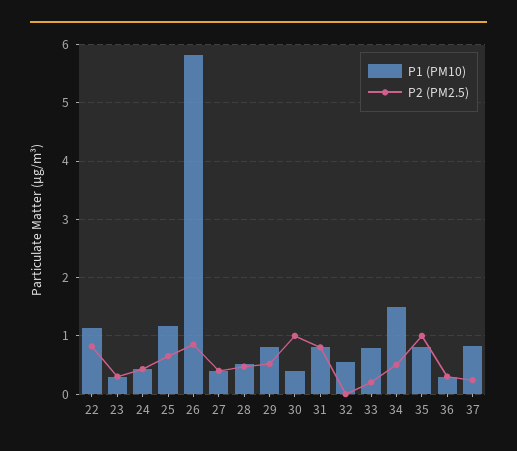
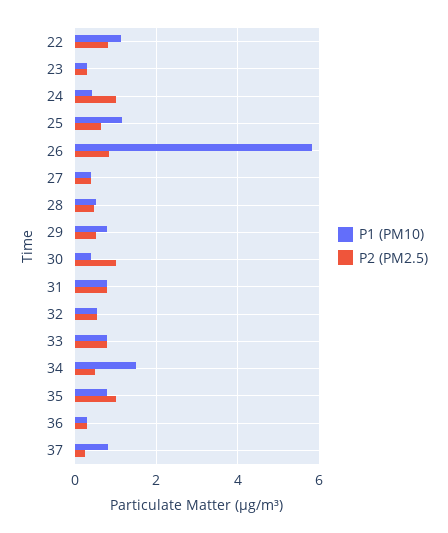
P2 (PM2.5), 24: 0.4 -> 1
P2 (PM2.5), 32: 0 -> 0.6
P2 (PM2.5), 33: 0.2 -> 0.8

